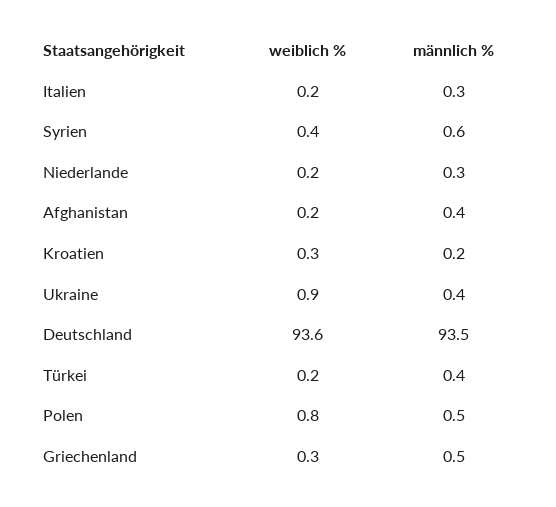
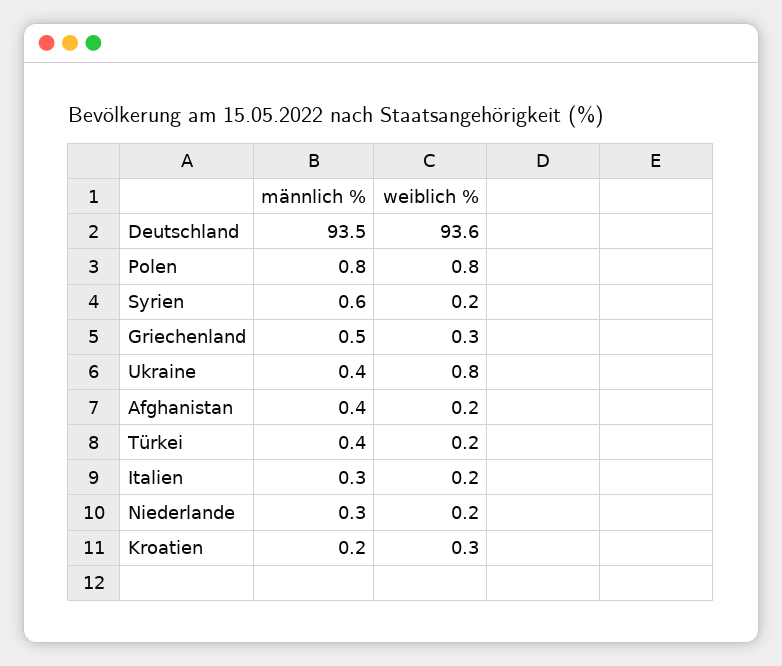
weiblich %, Syrien: 0.4 -> 0.2
weiblich %, Ukraine: 0.9 -> 0.8
männlich %, Polen: 0.5 -> 0.8

